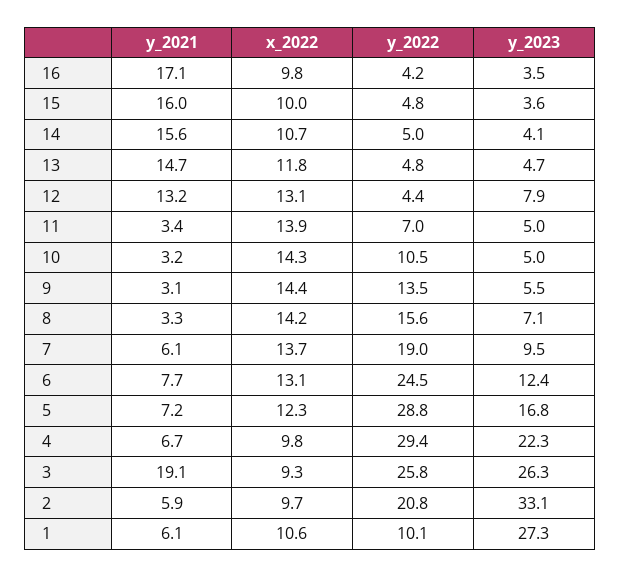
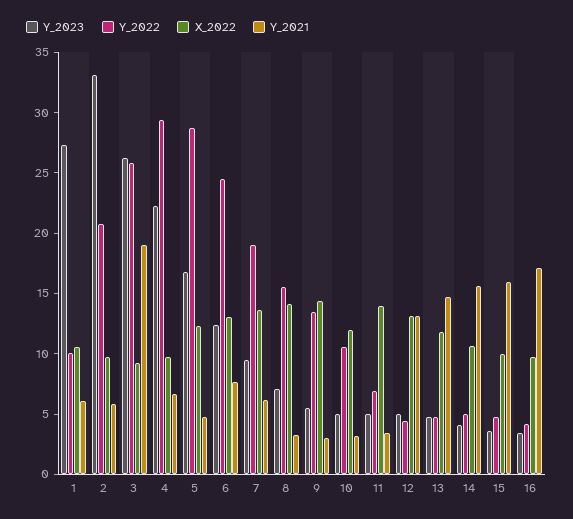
y_2023, 12: 7.9 -> 5
x_2022, 10: 14.3 -> 12
y_2021, 5: 7.2 -> 5

